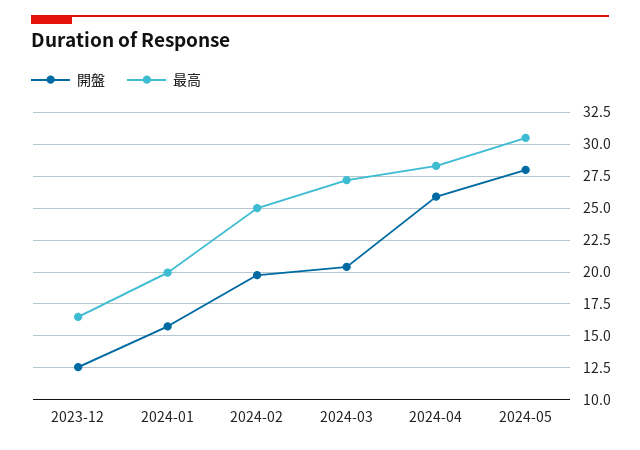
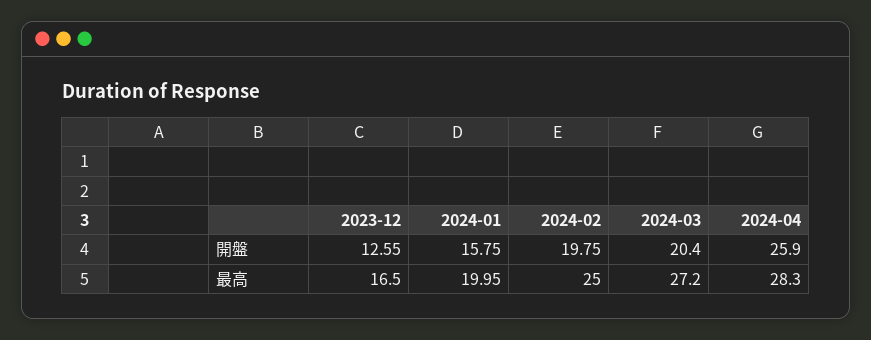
開盤, 2024-05: 28 -> none
最高, 2024-05: 30.5 -> none

